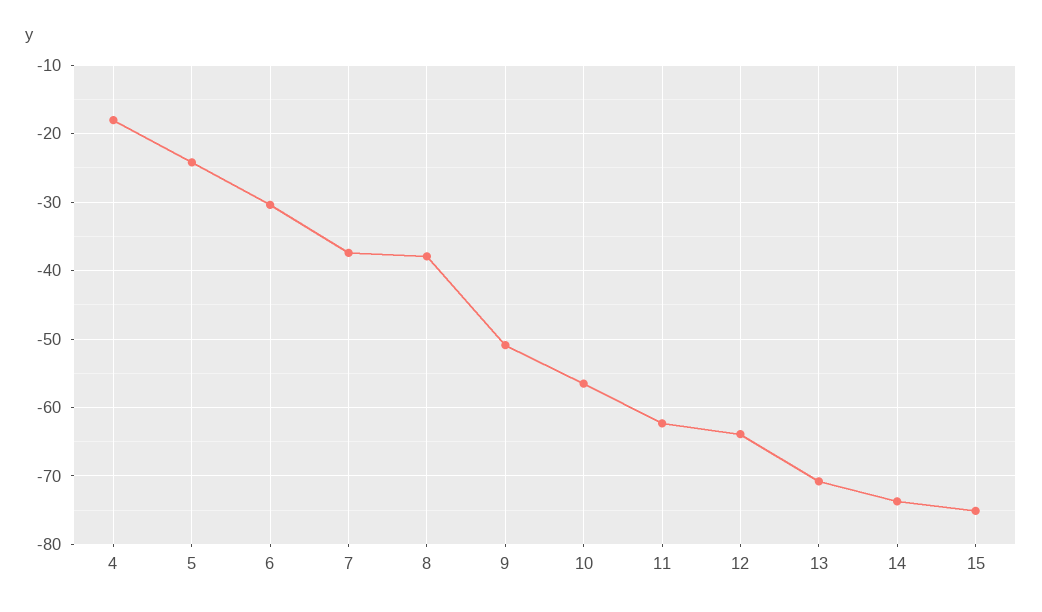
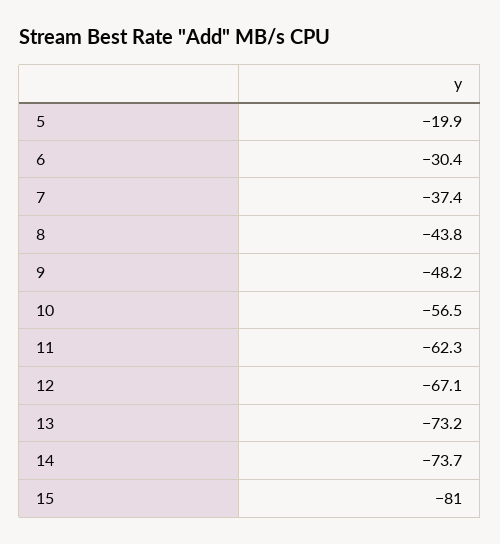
4: -18 -> none
5: -24 -> -19.9
8: -38 -> -43.8
9: -51 -> -48.2
12: -64 -> -67.1
13: -71 -> -73.2
15: -75 -> -81

